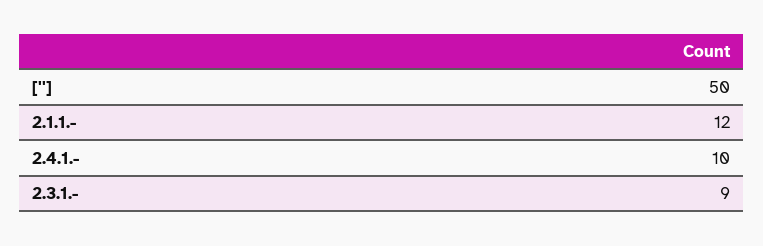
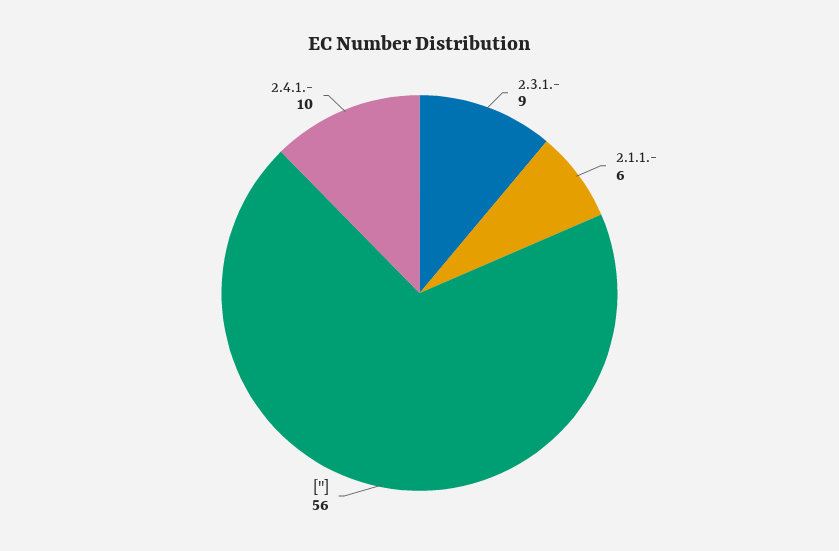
['']: 50 -> 56
2.1.1.-: 12 -> 6

